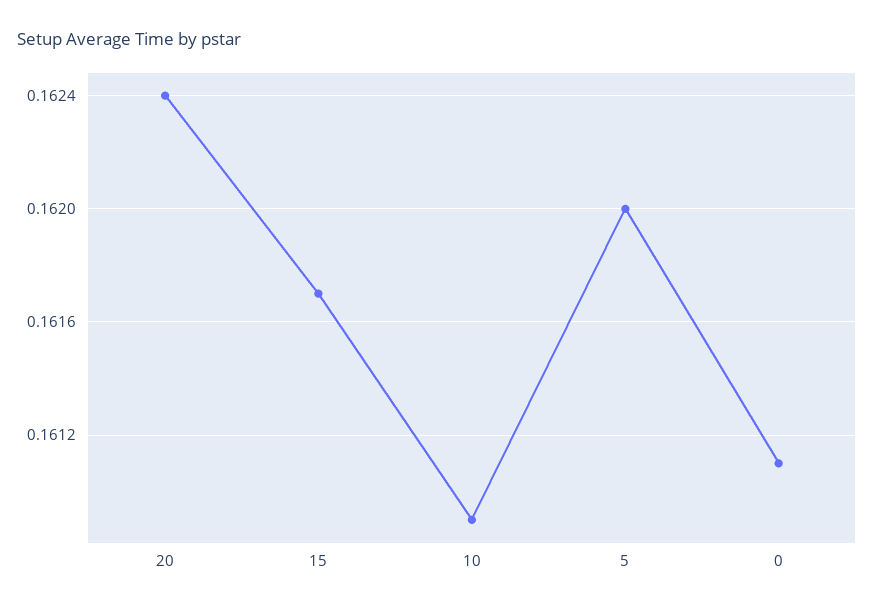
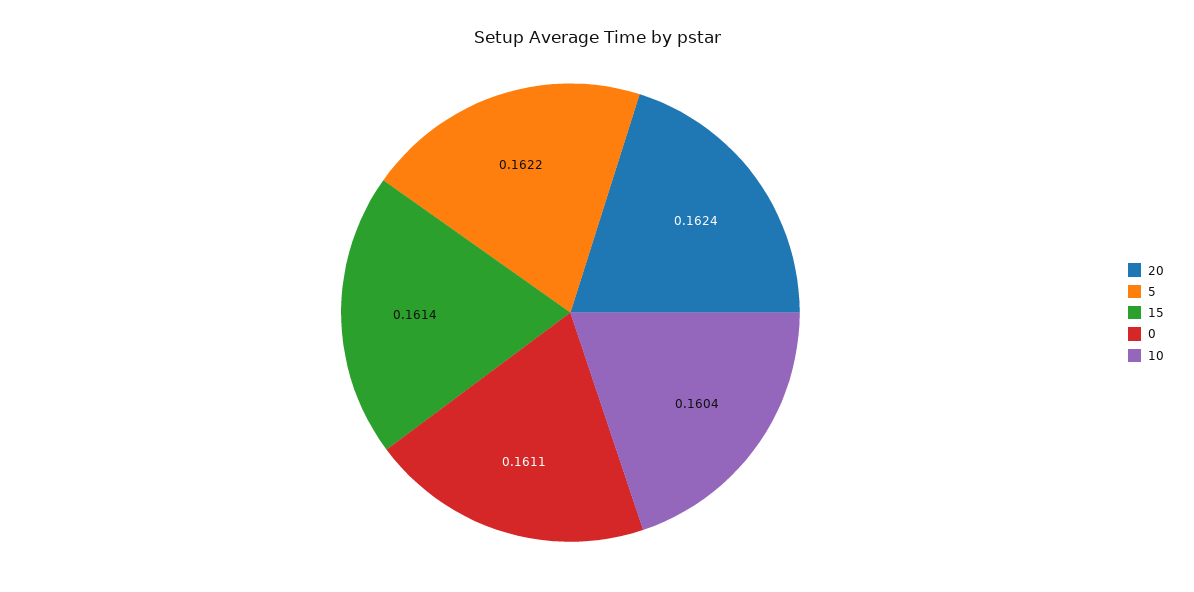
15: 0.1617 -> 0.1614
10: 0.1609 -> 0.1604
5: 0.162 -> 0.1622

